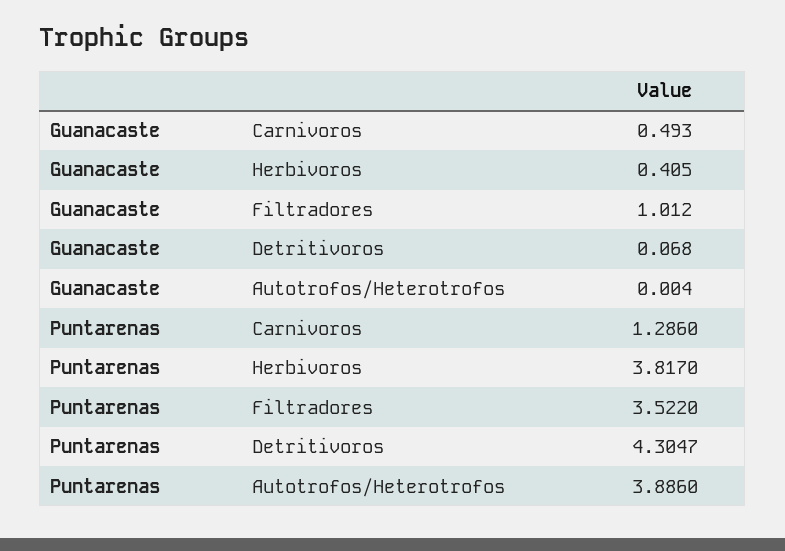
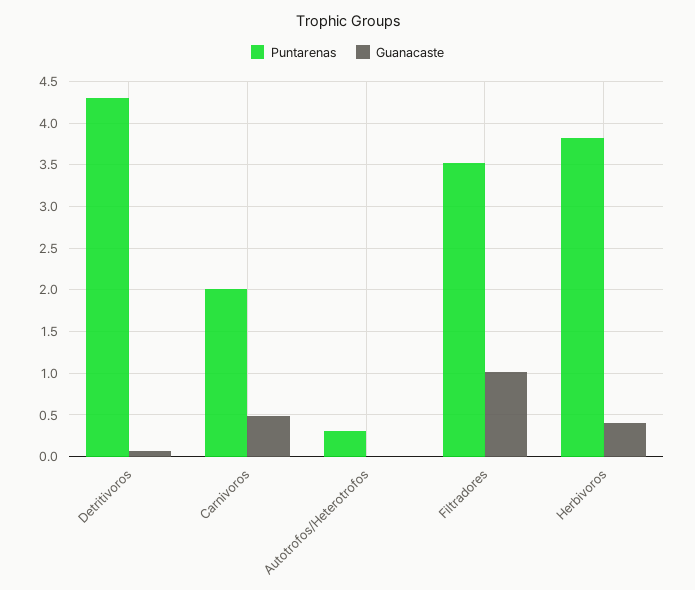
Puntarenas, Carnivoros: 1.286 -> 2
Puntarenas, Autotrofos/Heterotrofos: 3.886 -> 0.3

